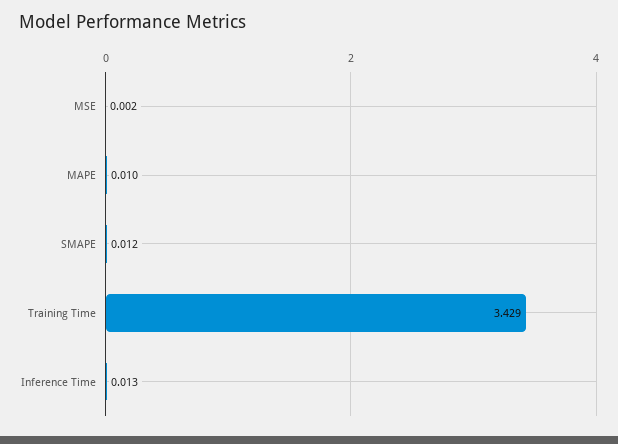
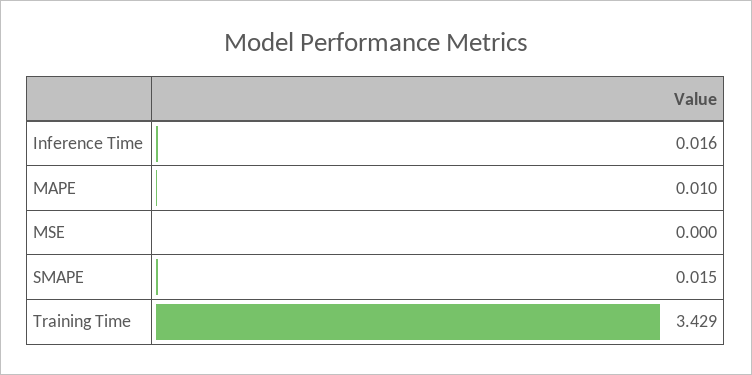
MSE: 0.002 -> 0
SMAPE: 0.012 -> 0.015
Inference Time: 0.013 -> 0.016

